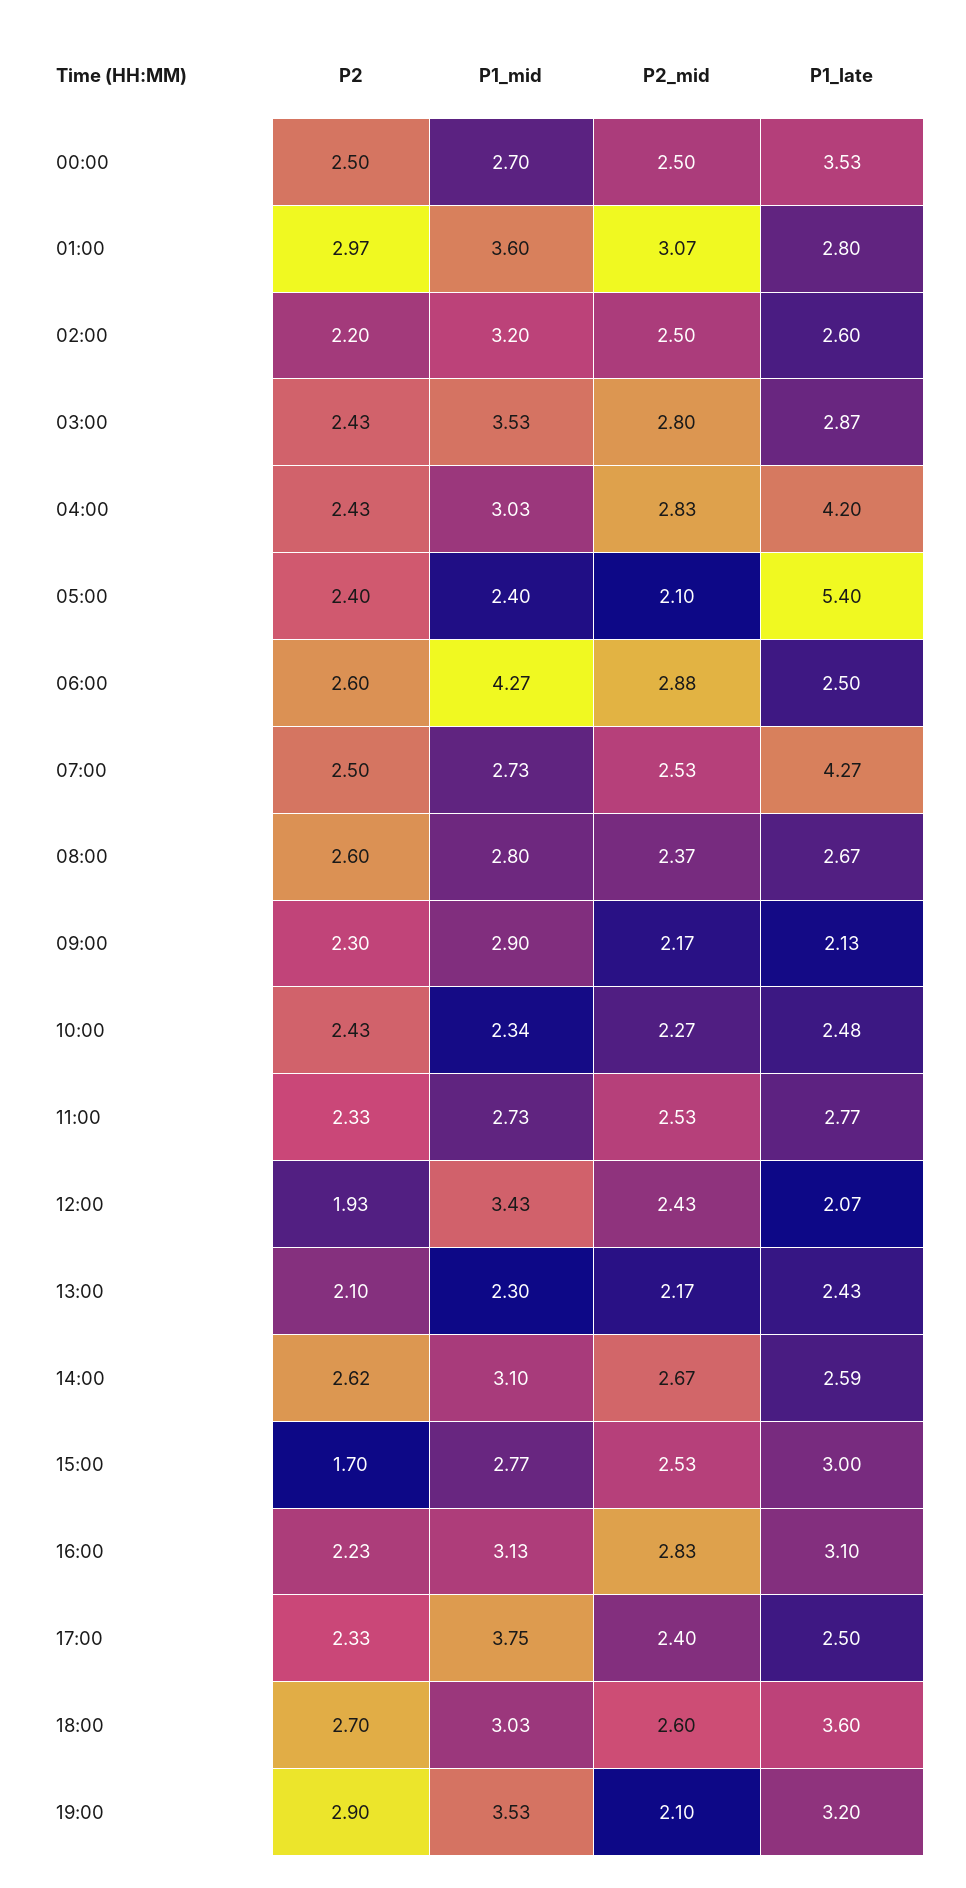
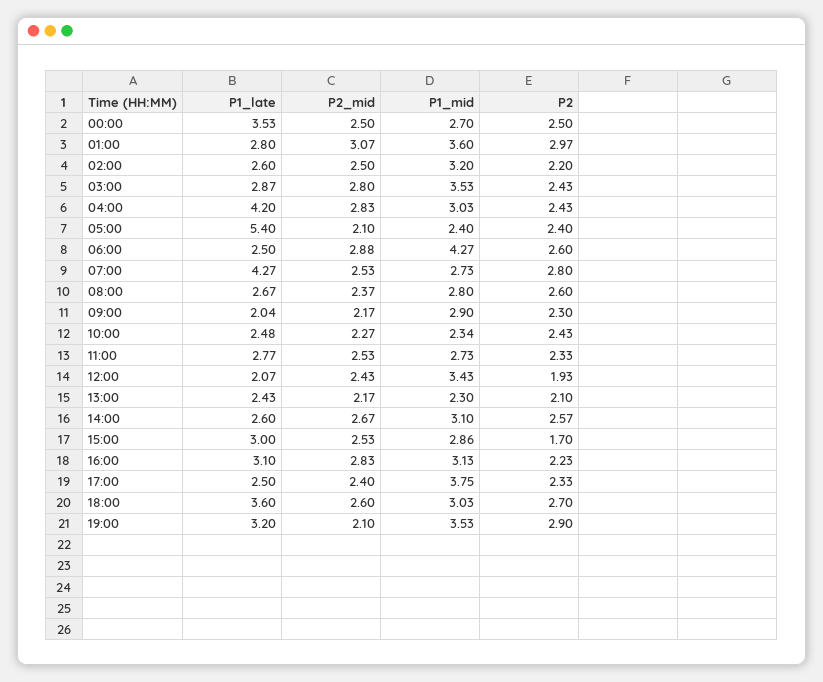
P2, 07:00: 2.5 -> 2.8
P1_late, 09:00: 2.13 -> 2.04
P2, 14:00: 2.62 -> 2.57
P1_late, 14:00: 2.59 -> 2.6
P1_mid, 15:00: 2.77 -> 2.86

